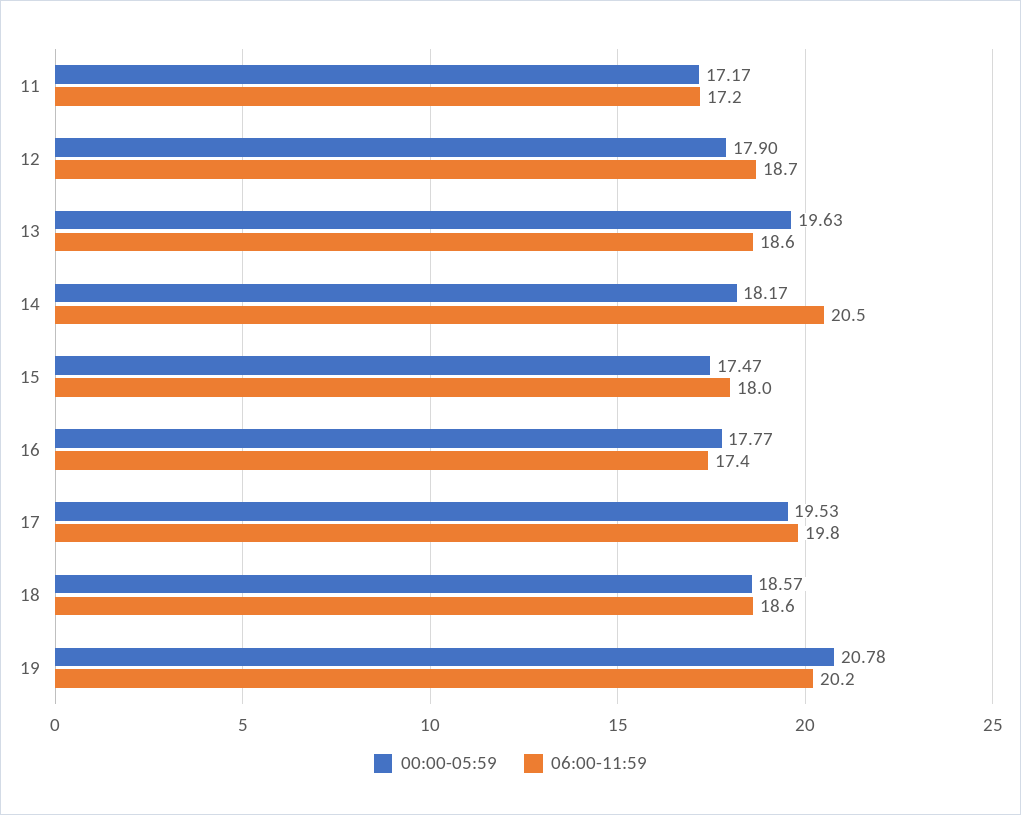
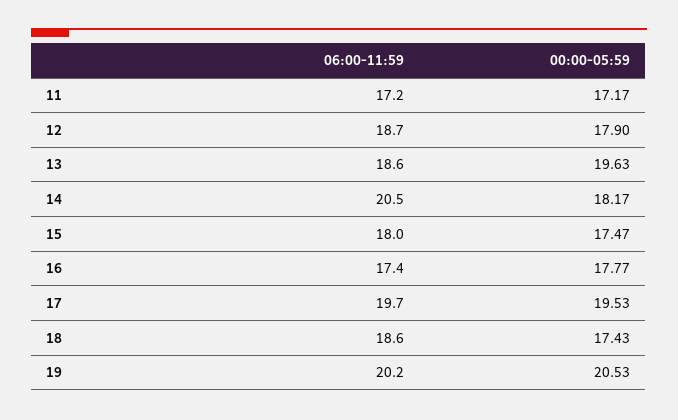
06:00-11:59, 17: 19.8 -> 19.7
00:00-05:59, 18: 18.57 -> 17.43
00:00-05:59, 19: 20.78 -> 20.53

